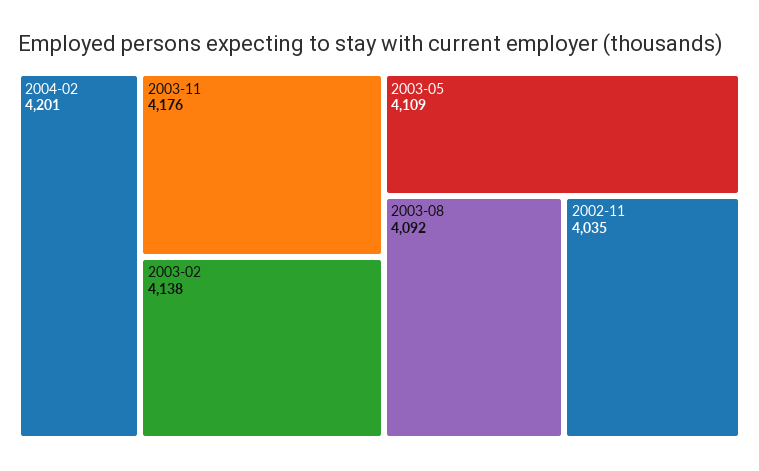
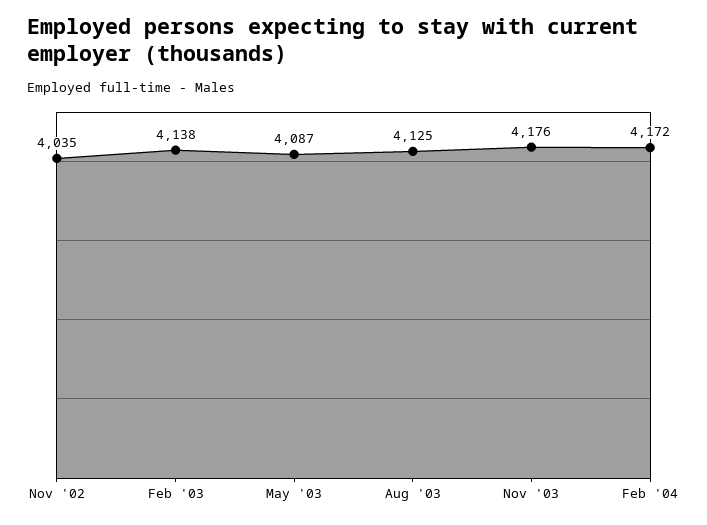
2004-02: 4201 -> 4172
2003-05: 4109 -> 4087
2003-08: 4092 -> 4125

